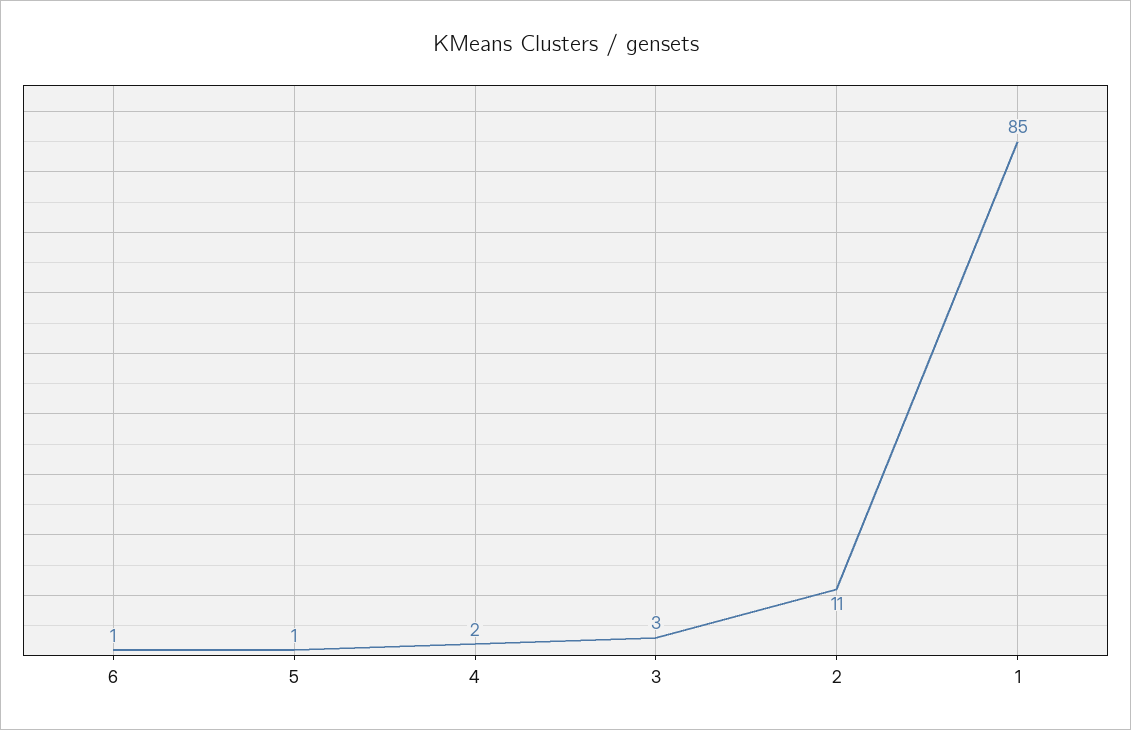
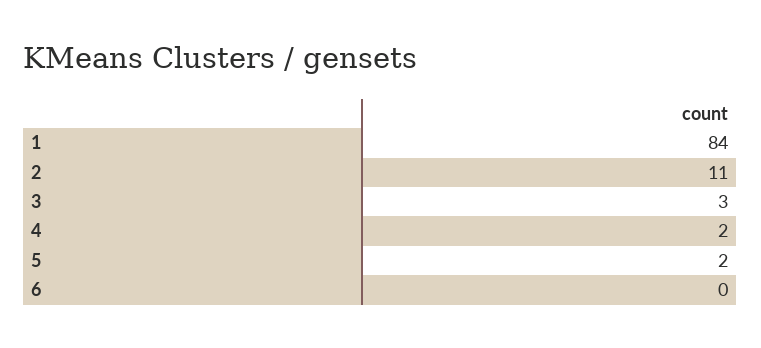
6: 1 -> 0
5: 1 -> 2
1: 85 -> 84

